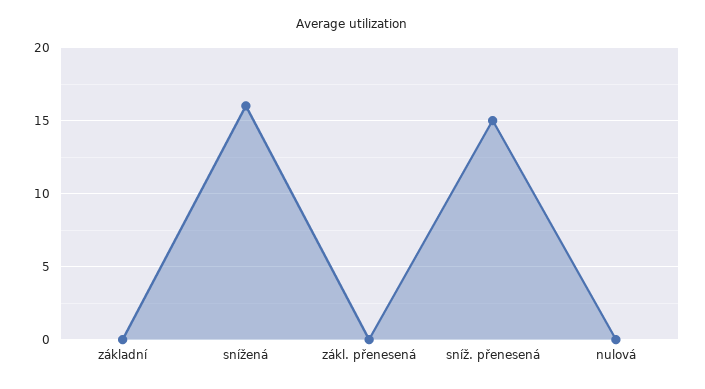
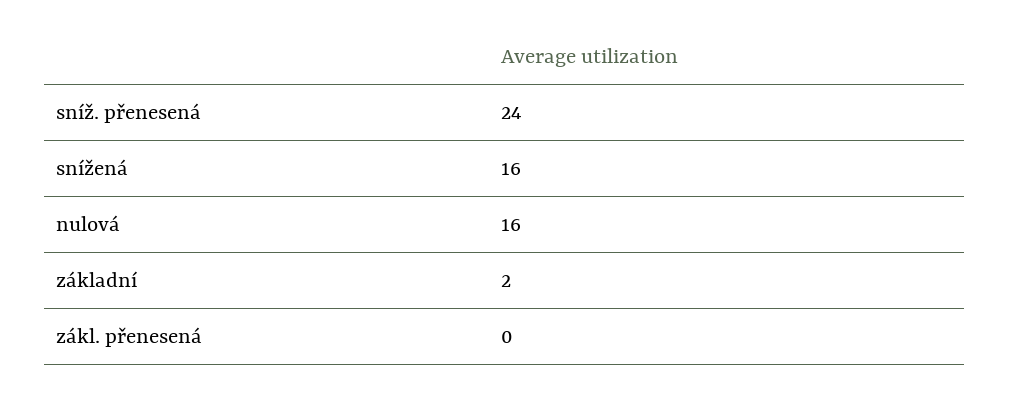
základní: 0 -> 2
sníž. přenesená: 15 -> 24
nulová: 0 -> 16

